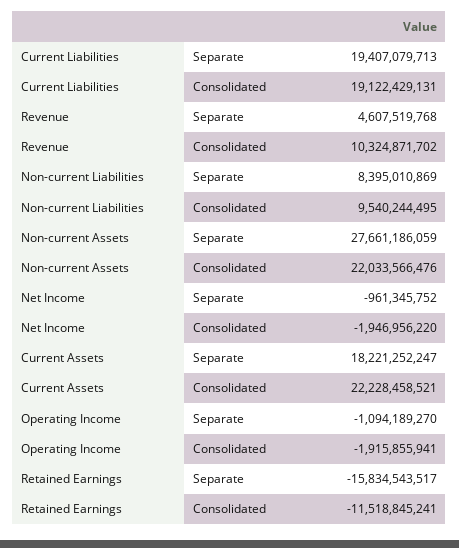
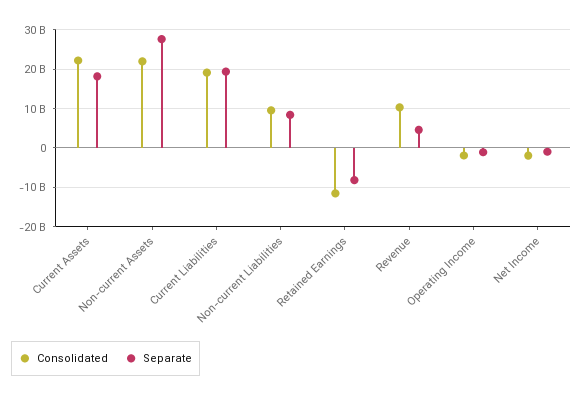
Separate, Retained Earnings: -15834543517 -> -8000000000

